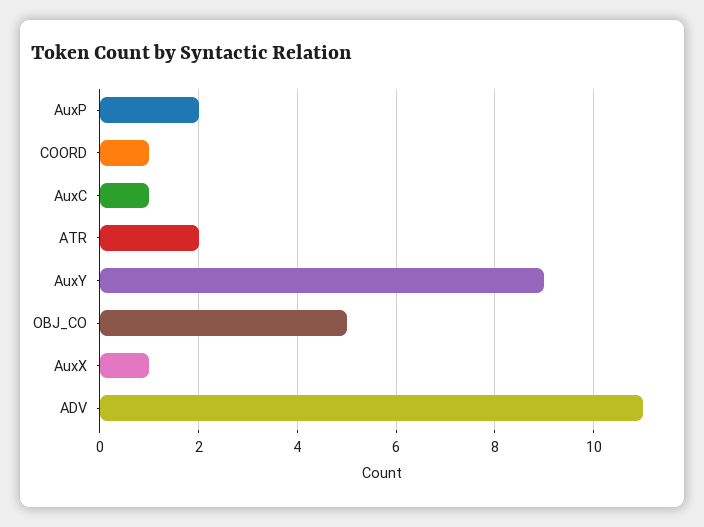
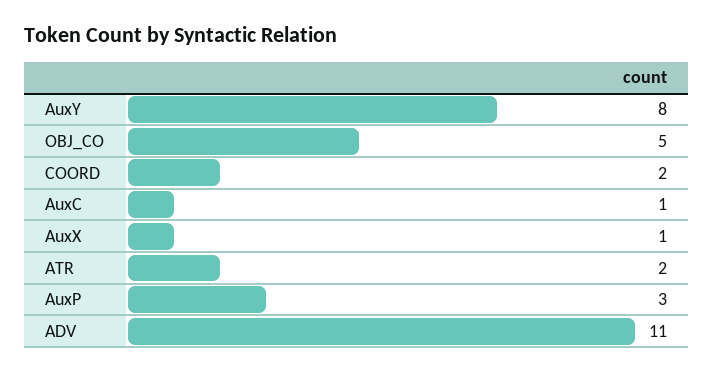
AuxP: 2 -> 3
COORD: 1 -> 2
AuxY: 9 -> 8

